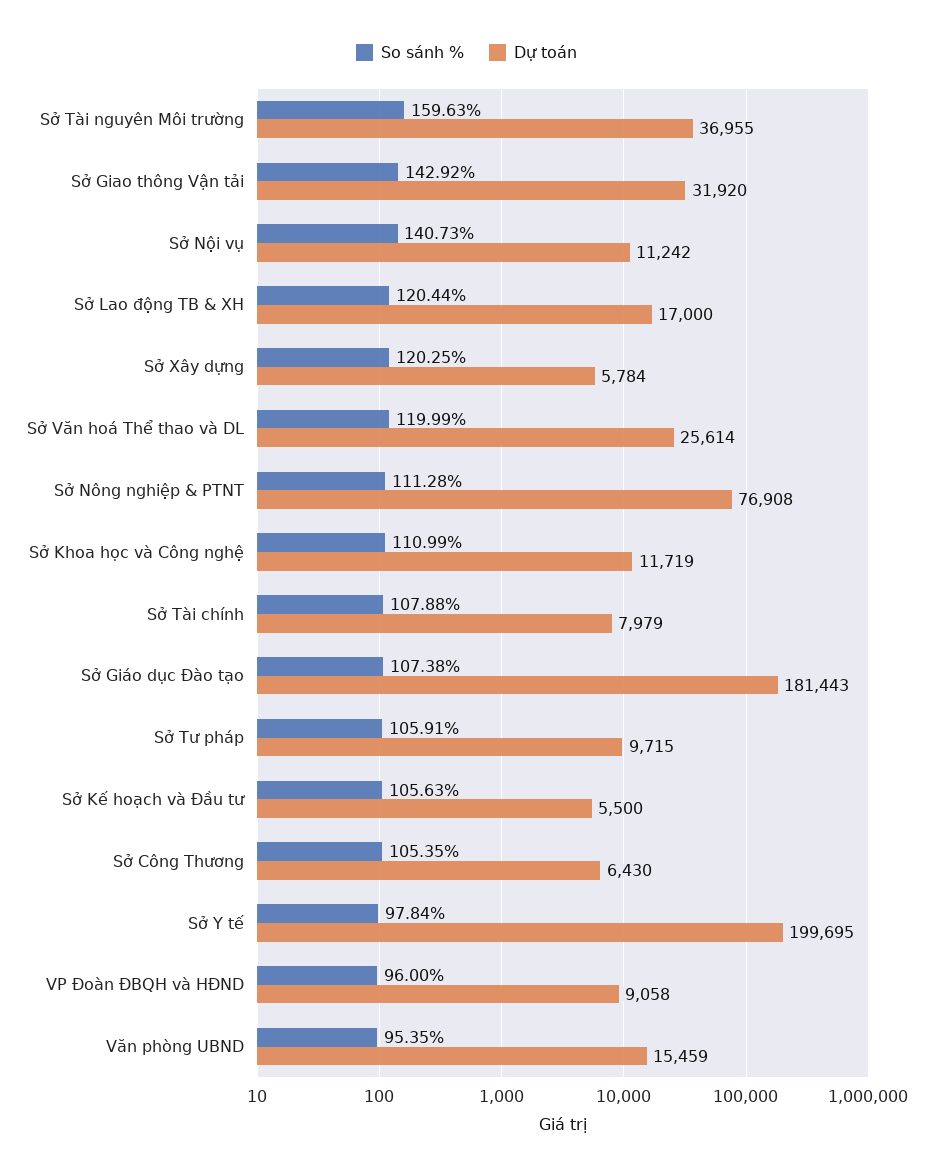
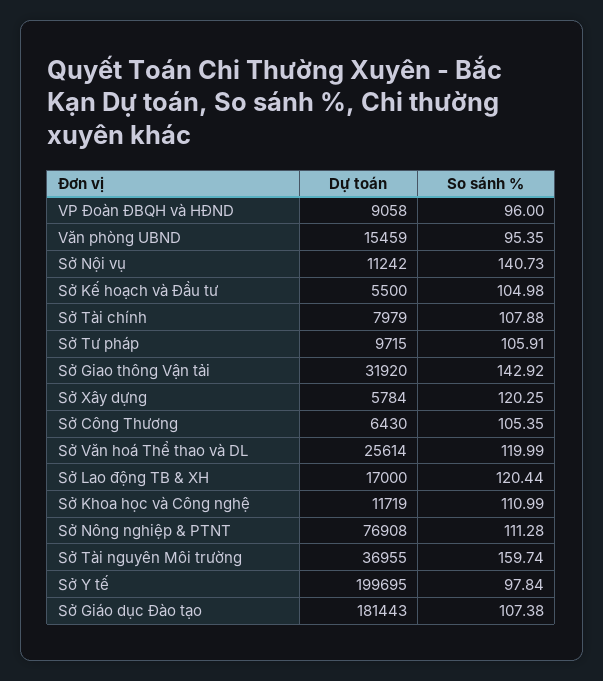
So sánh %, Sở Tài nguyên Môi trường: 159.63 -> 159.74
So sánh %, Sở Kế hoạch và Đầu tư: 105.63 -> 104.98

